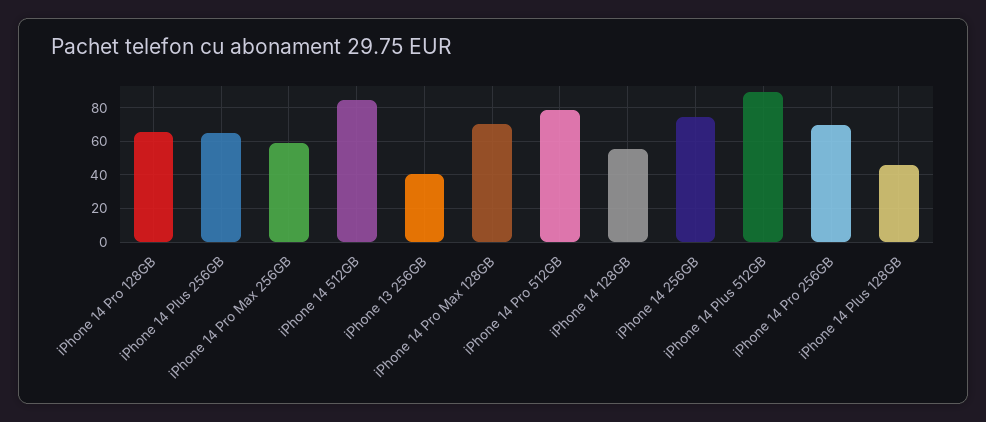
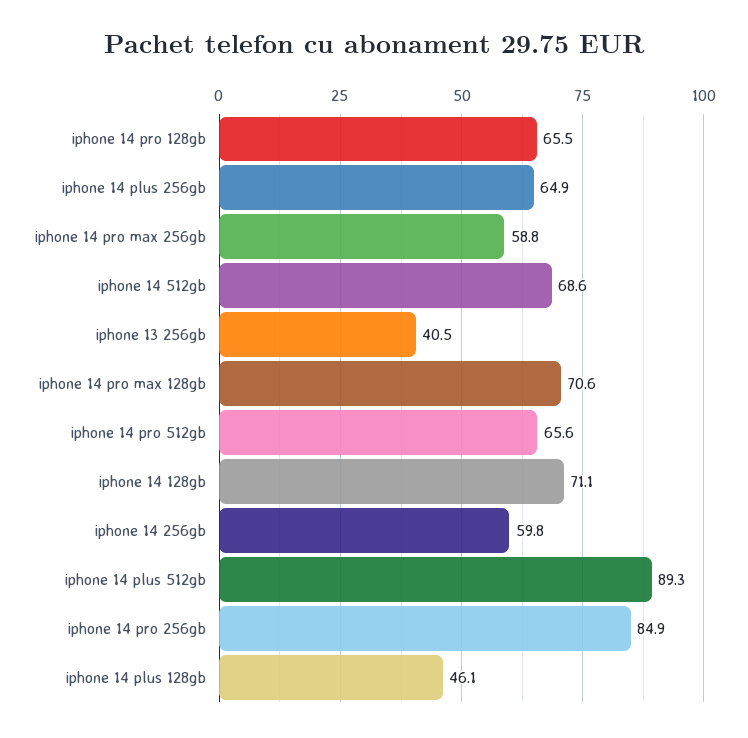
iPhone 14 512GB: 85 -> 68.6
iPhone 14 Pro 512GB: 80 -> 65.6
iPhone 14 128GB: 55 -> 71.1
iPhone 14 256GB: 75 -> 59.8
iPhone 14 Pro 256GB: 70 -> 84.9

